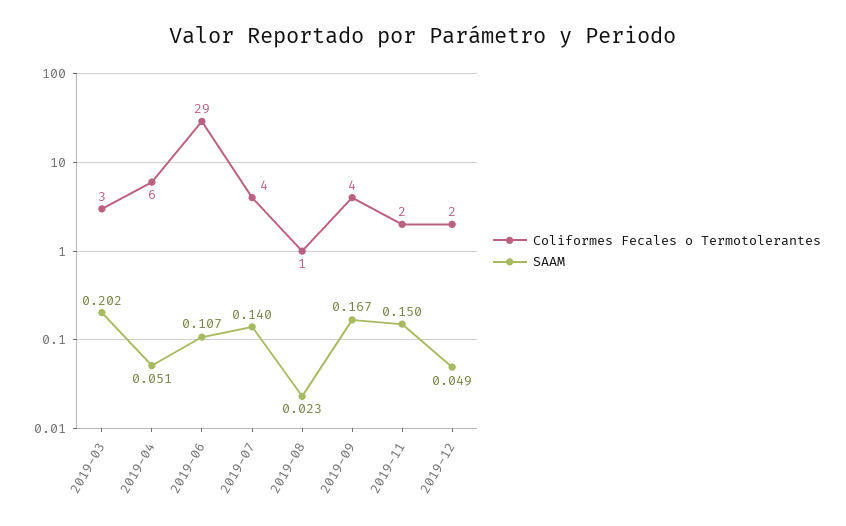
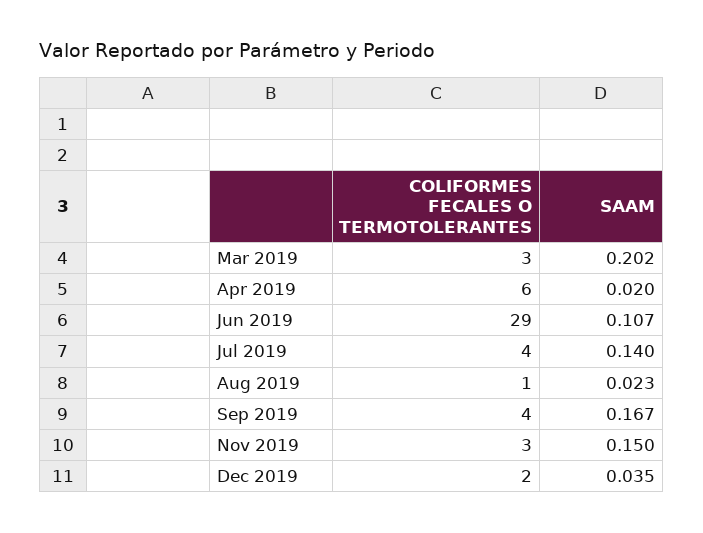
SAAM, 2019-04: 0.051 -> 0.02
Coliformes Fecales o Termotolerantes, 2019-11: 2 -> 3
SAAM, 2019-12: 0.049 -> 0.035

